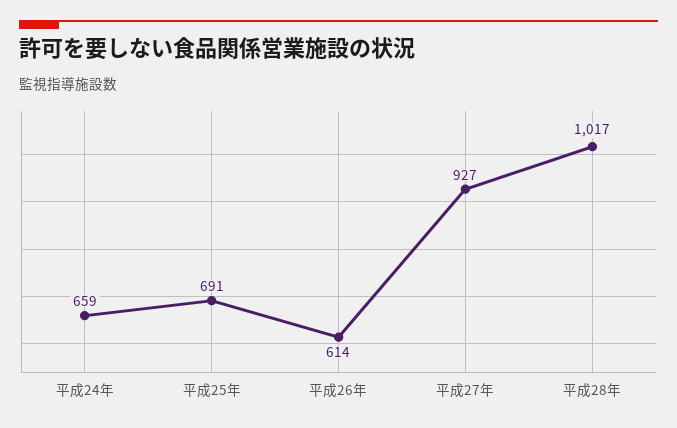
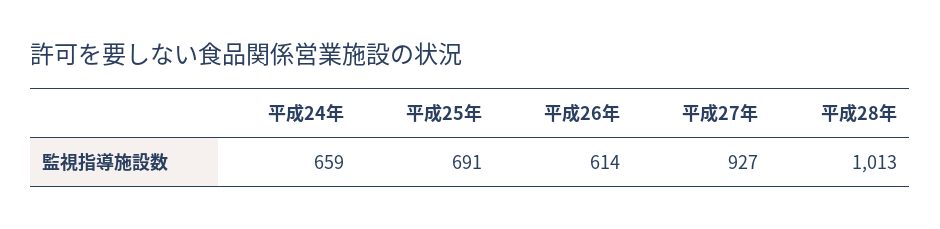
平成28年: 1017 -> 1013

